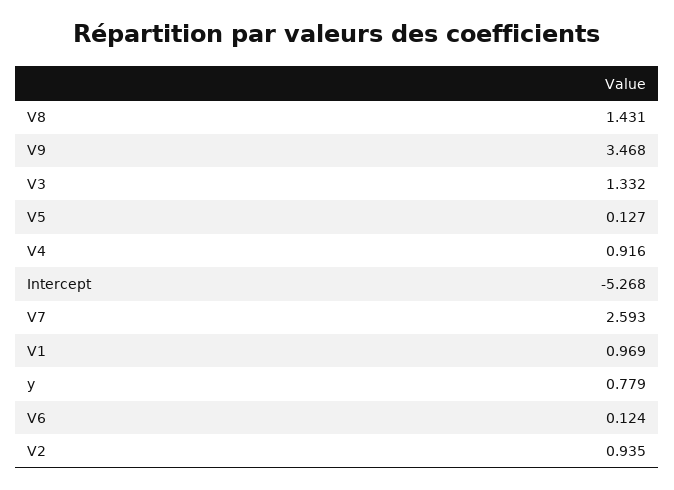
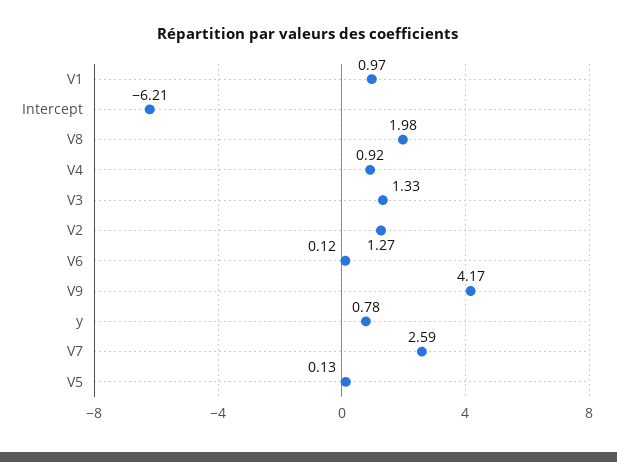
V8: 1.431 -> 1.98
V9: 3.468 -> 4.17
Intercept: -5.268 -> -6.21
V2: 0.935 -> 1.27

